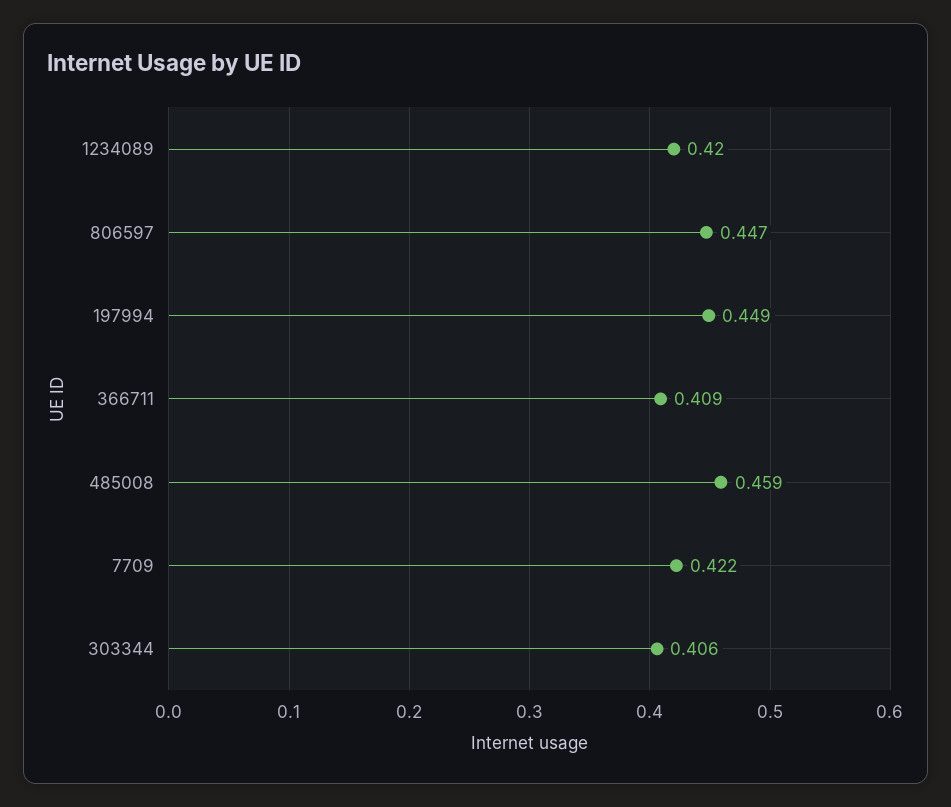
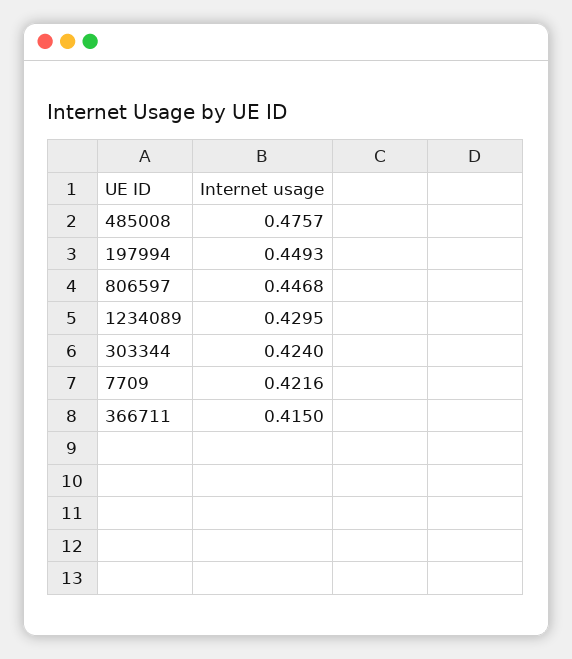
1234089: 0.42 -> 0.4295
366711: 0.409 -> 0.415
485008: 0.459 -> 0.4757
303344: 0.406 -> 0.424

